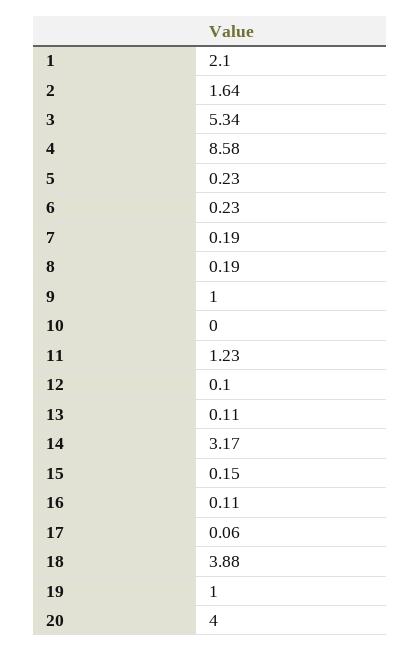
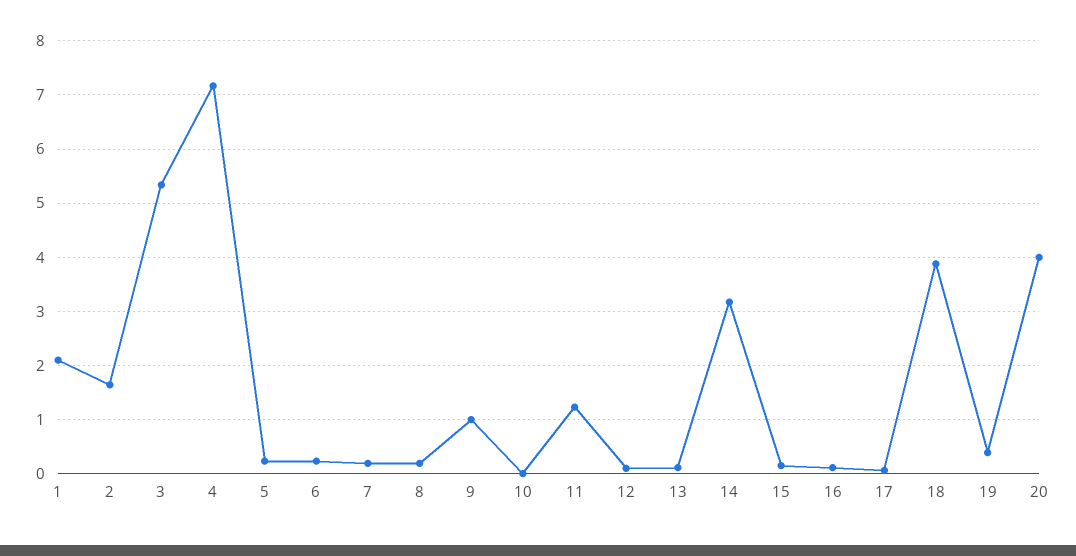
4: 8.58 -> 7.2
19: 1 -> 0.4

